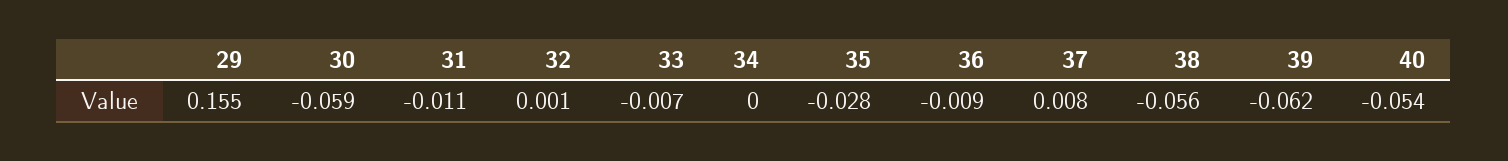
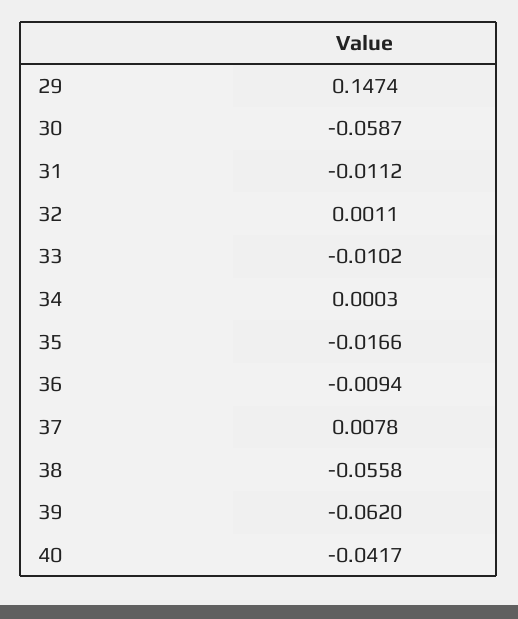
29: 0.155 -> 0.1474
33: -0.007 -> -0.0102
35: -0.028 -> -0.0166
40: -0.054 -> -0.0417

